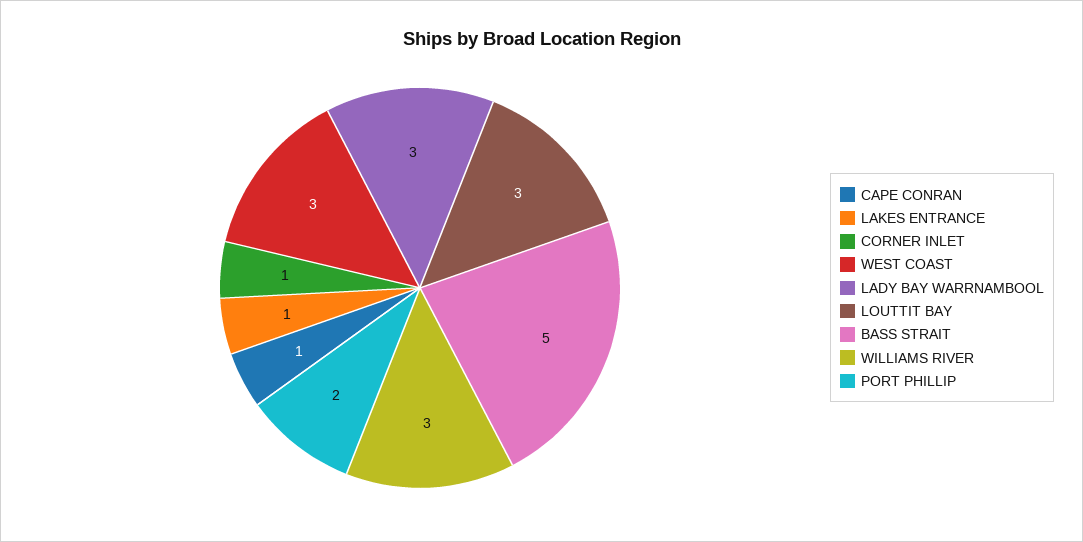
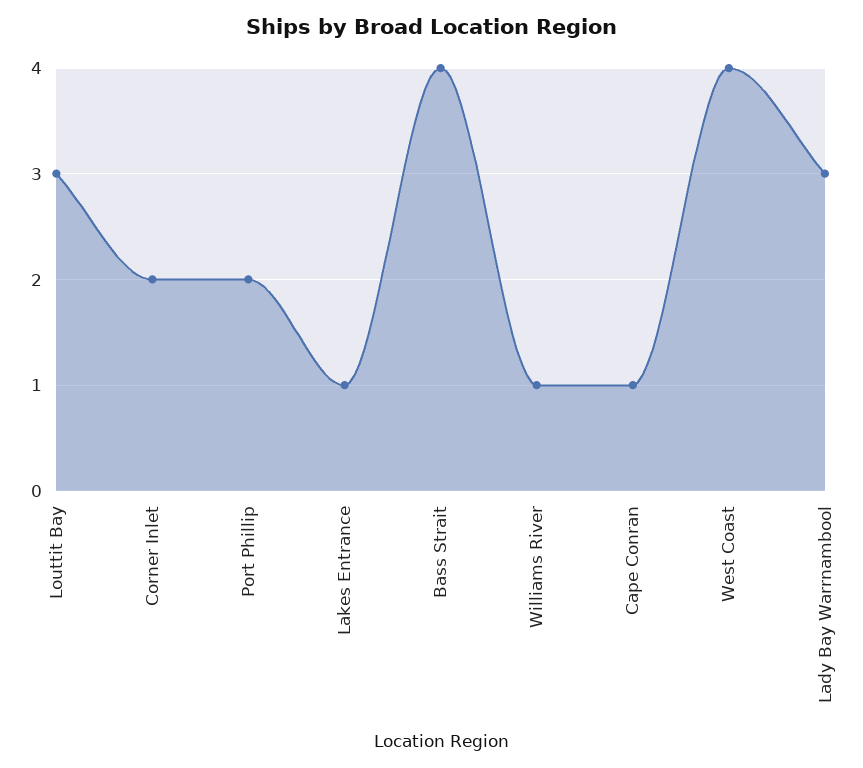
CORNER INLET: 1 -> 2
WEST COAST: 3 -> 4
BASS STRAIT: 5 -> 4
WILLIAMS RIVER: 3 -> 1

